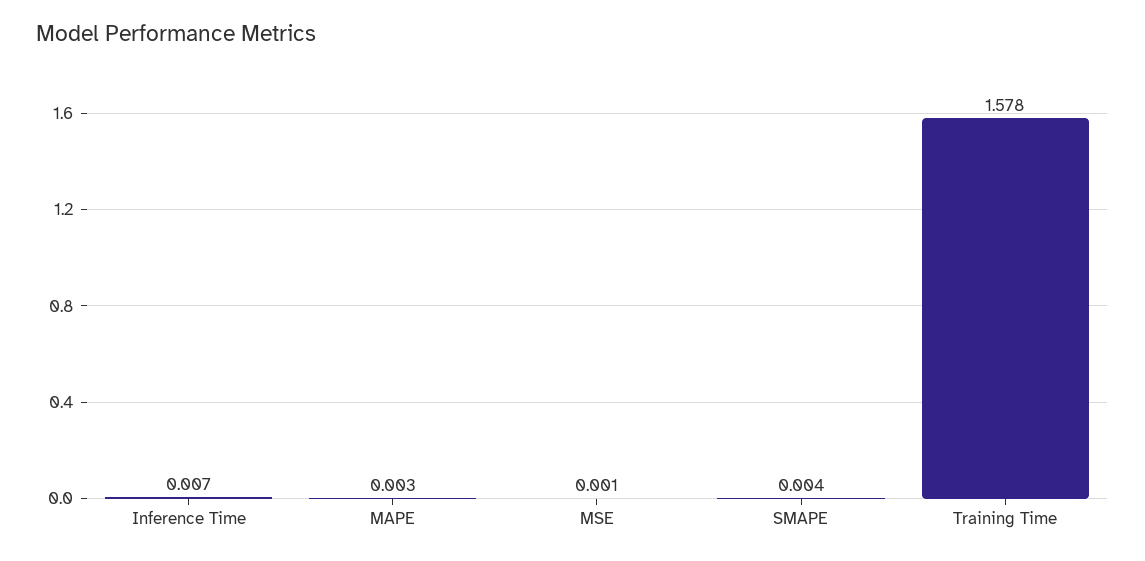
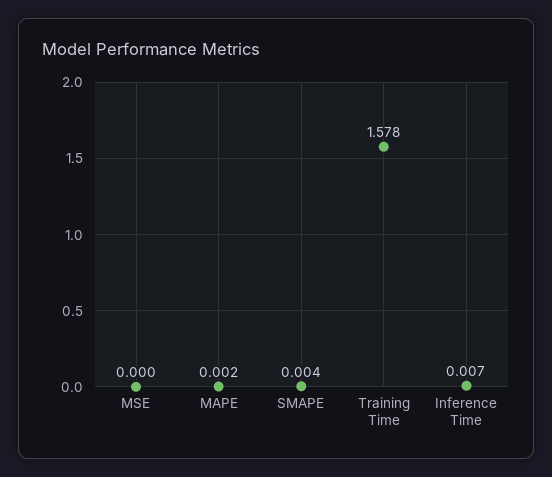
MAPE: 0.003 -> 0.002
MSE: 0.001 -> 0

